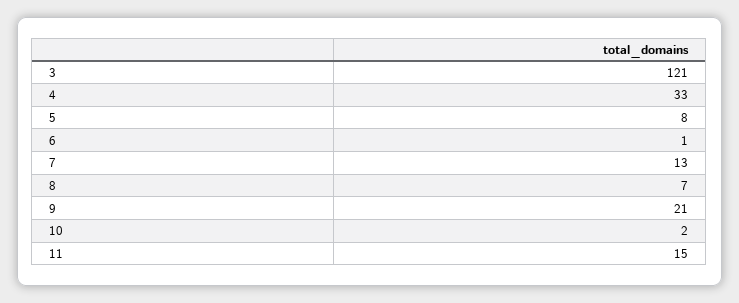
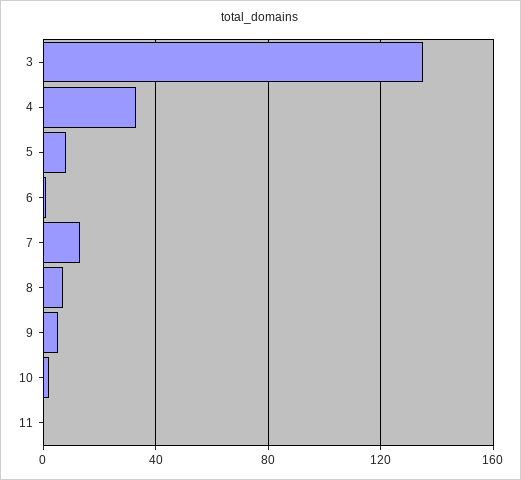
3: 121 -> 135
9: 21 -> 5
11: 15 -> 0

